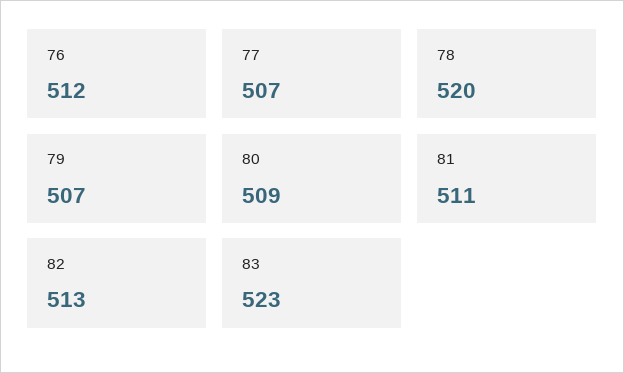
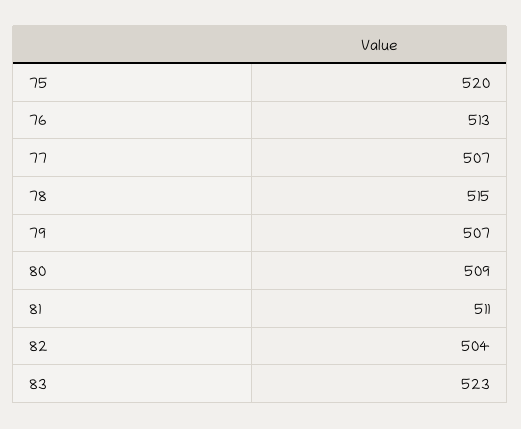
76: 512 -> 513
78: 520 -> 515
82: 513 -> 504
75: none -> 520

